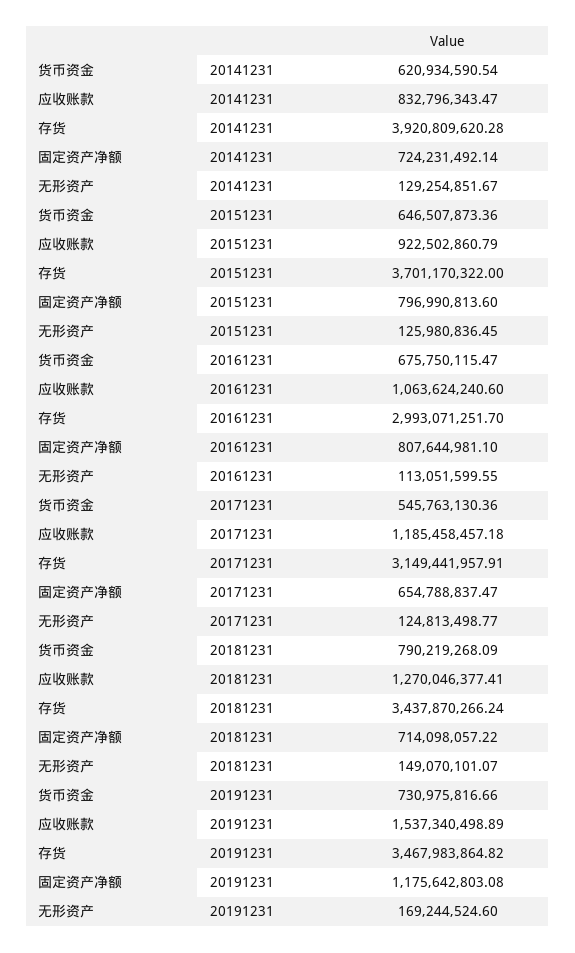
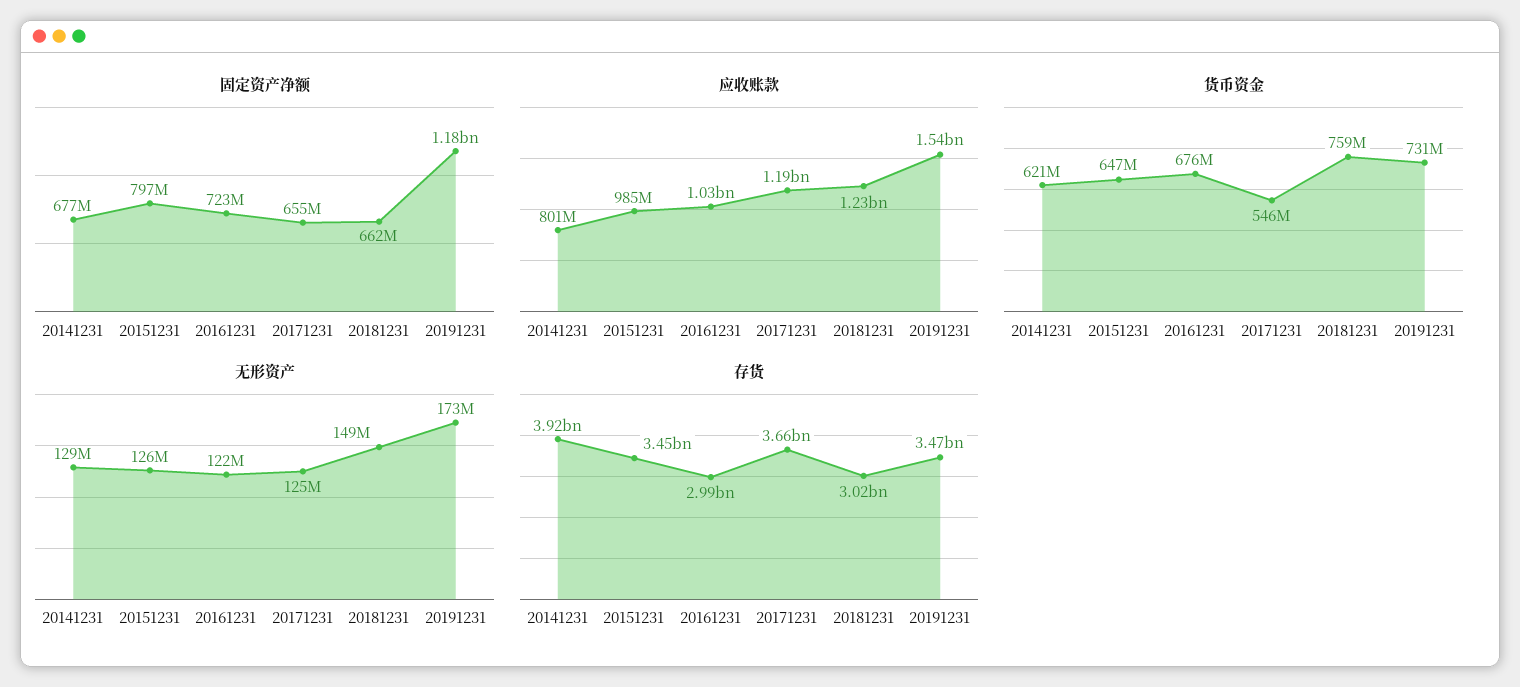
应收账款, 20141231: 832796343.47 -> 801000000
固定资产净额, 20141231: 724231492.14 -> 677000000
应收账款, 20151231: 922502860.79 -> 985000000
存货, 20151231: 3701170322 -> 3450000000
应收账款, 20161231: 1063624240.6 -> 1030000000
固定资产净额, 20161231: 807644981.1 -> 723000000
无形资产, 20161231: 113051599.55 -> 122000000
存货, 20171231: 3149441957.91 -> 3660000000
货币资金, 20181231: 790219268.09 -> 759000000
应收账款, 20181231: 1270046377.41 -> 1230000000
存货, 20181231: 3437870266.24 -> 3020000000
固定资产净额, 20181231: 714098057.22 -> 662000000
无形资产, 20191231: 169244524.6 -> 173000000

